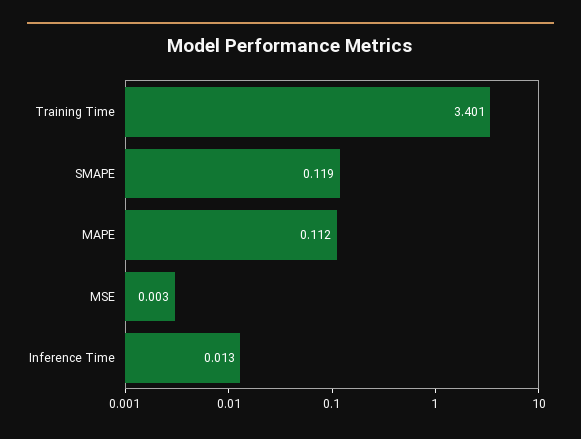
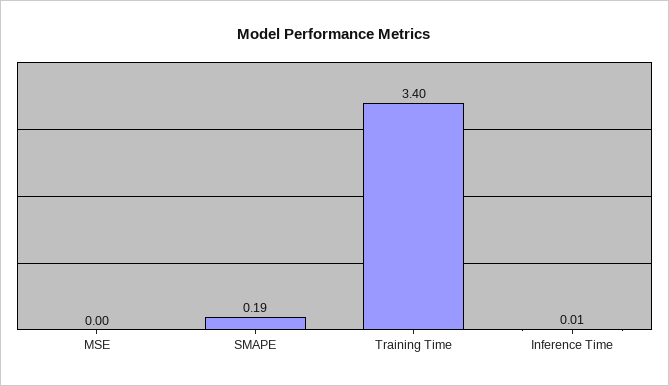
SMAPE: 0.119 -> 0.19
MAPE: 0.112 -> none

